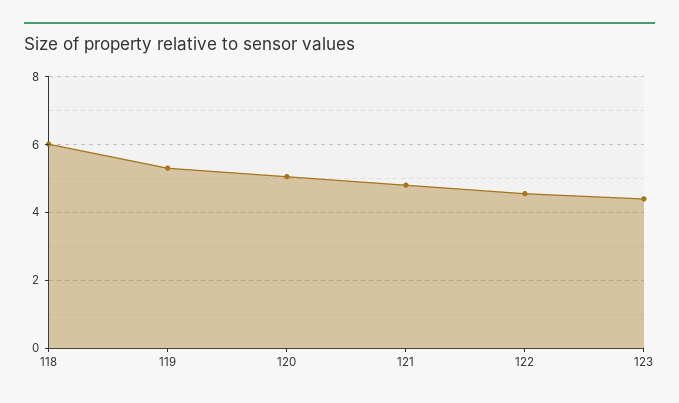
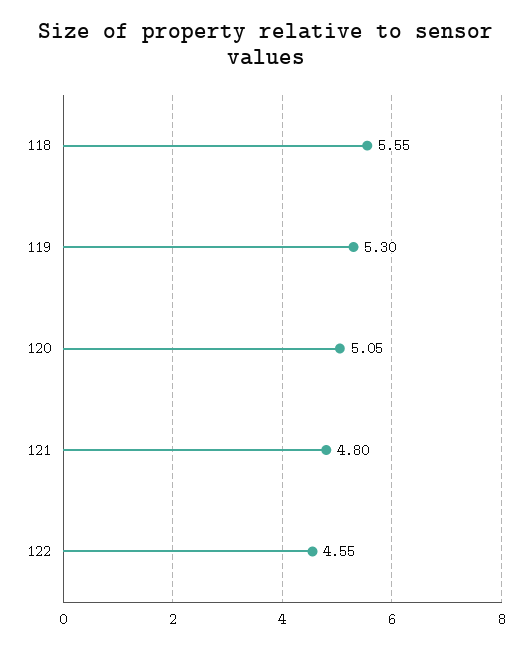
118: 6 -> 5.55
123: 4.4 -> none

